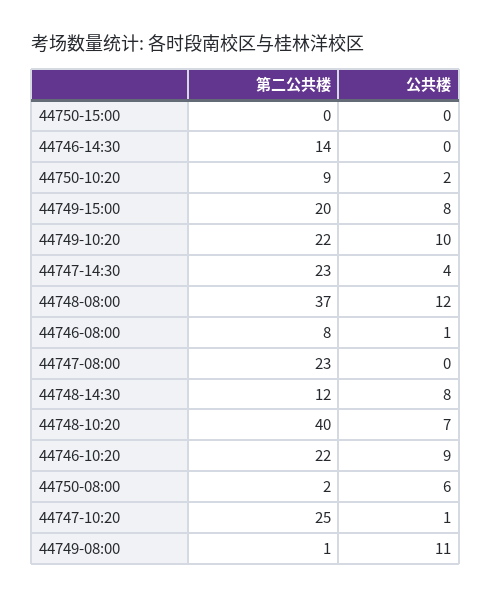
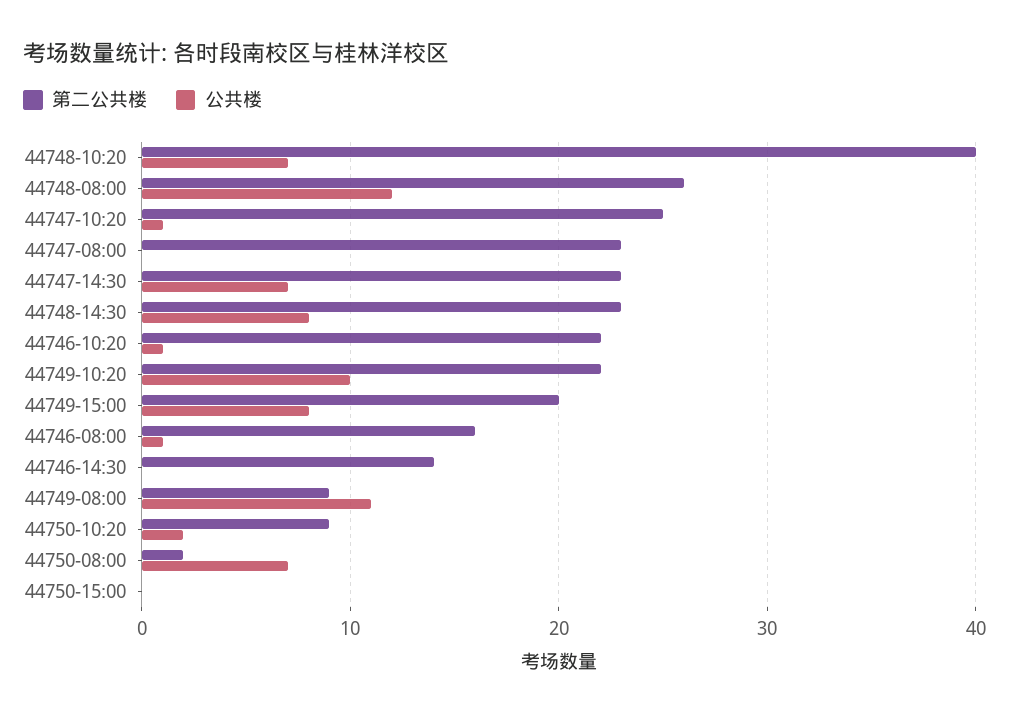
公共楼, 44747-14:30: 4 -> 7
第二公共楼, 44748-08:00: 37 -> 26
第二公共楼, 44746-08:00: 8 -> 16
第二公共楼, 44748-14:30: 12 -> 23
公共楼, 44746-10:20: 9 -> 1
公共楼, 44750-08:00: 6 -> 7
第二公共楼, 44749-08:00: 1 -> 9

